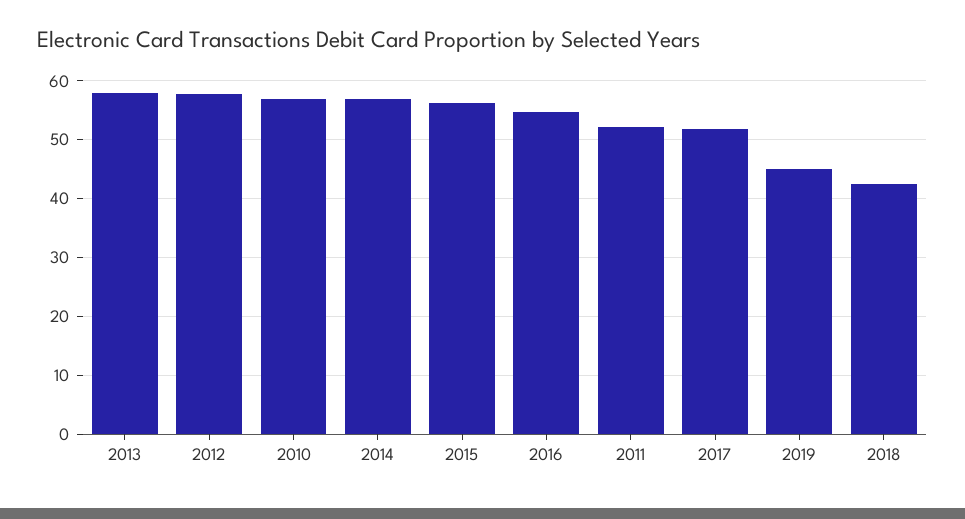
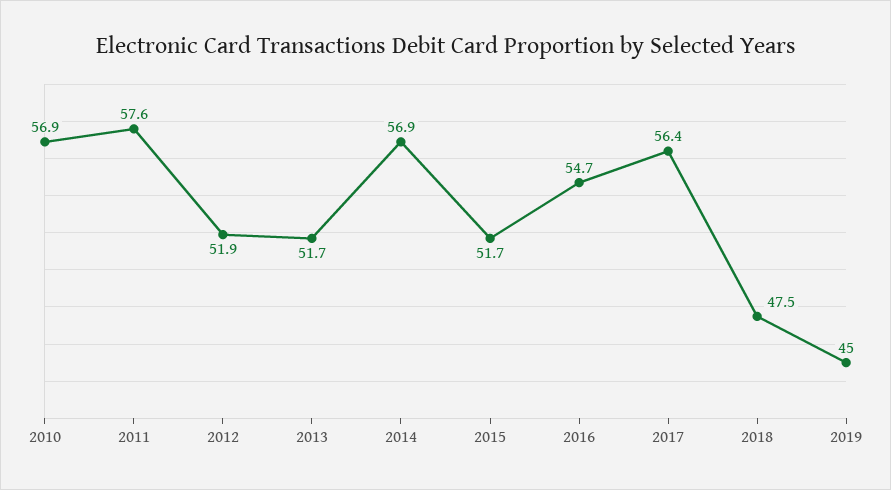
2013: 58 -> 51.7
2012: 58 -> 51.9
2015: 56 -> 51.7
2011: 52 -> 57.6
2017: 52 -> 56.4
2018: 42 -> 47.5

